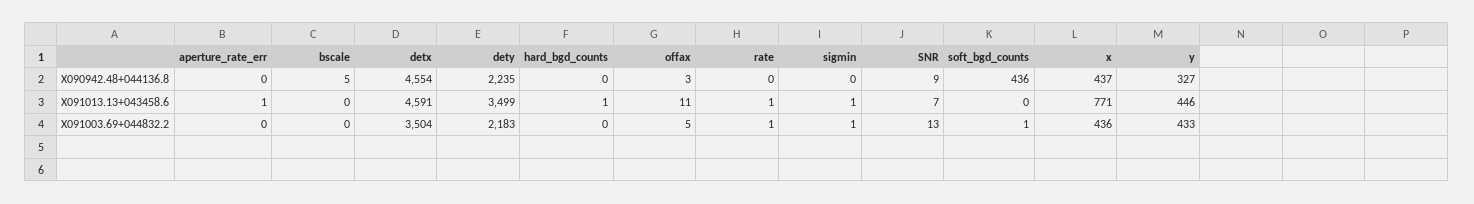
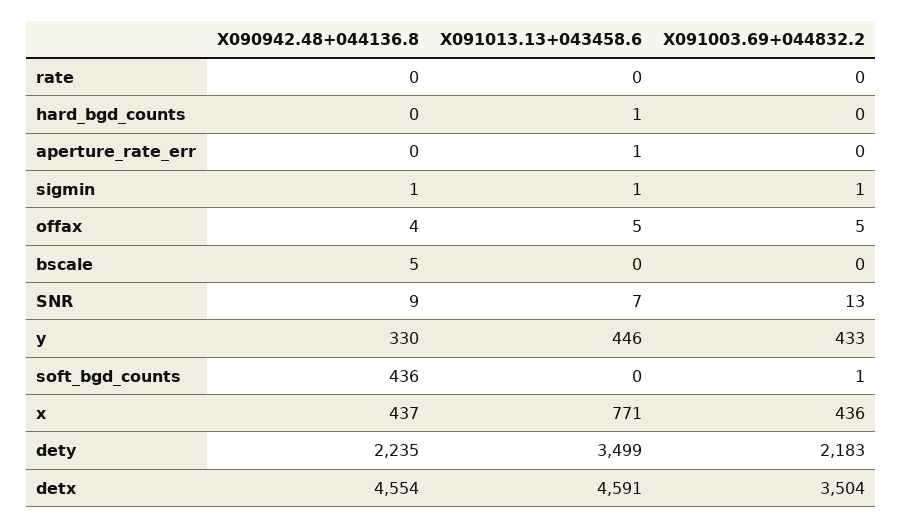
offax, X090942.48+044136.8: 3 -> 4
sigmin, X090942.48+044136.8: 0 -> 1
y, X090942.48+044136.8: 327 -> 330
offax, X091013.13+043458.6: 11 -> 5
rate, X091013.13+043458.6: 1 -> 0
rate, X091003.69+044832.2: 1 -> 0

